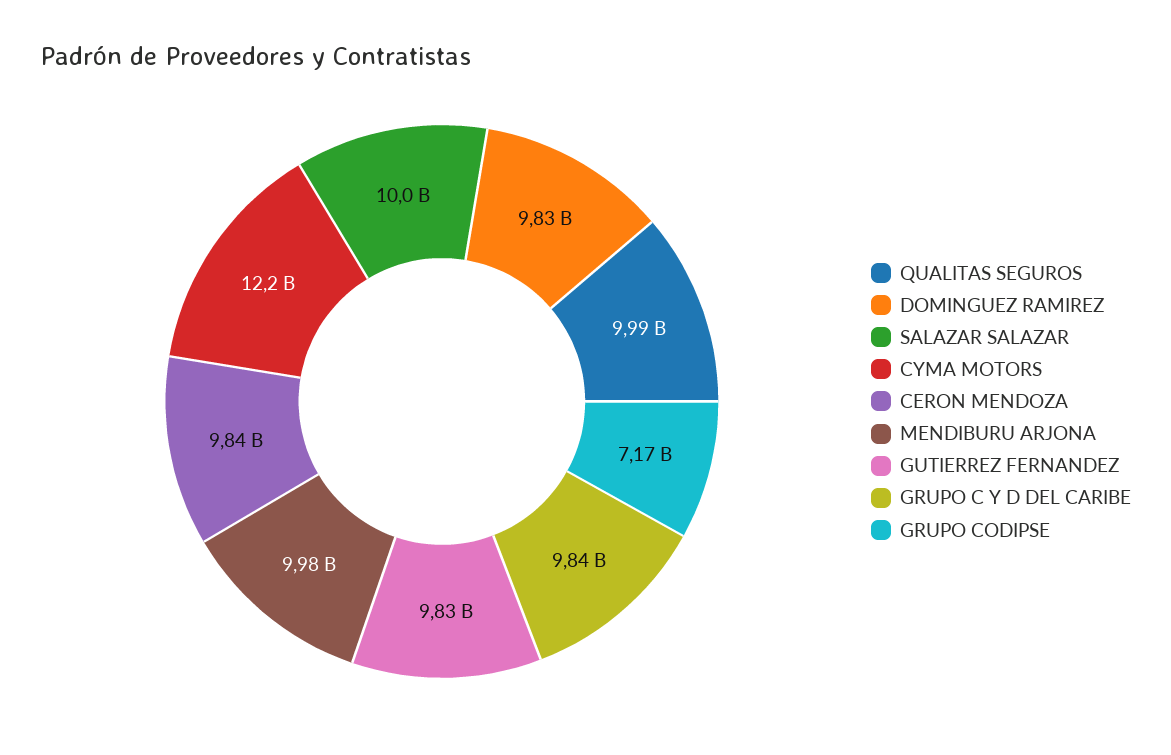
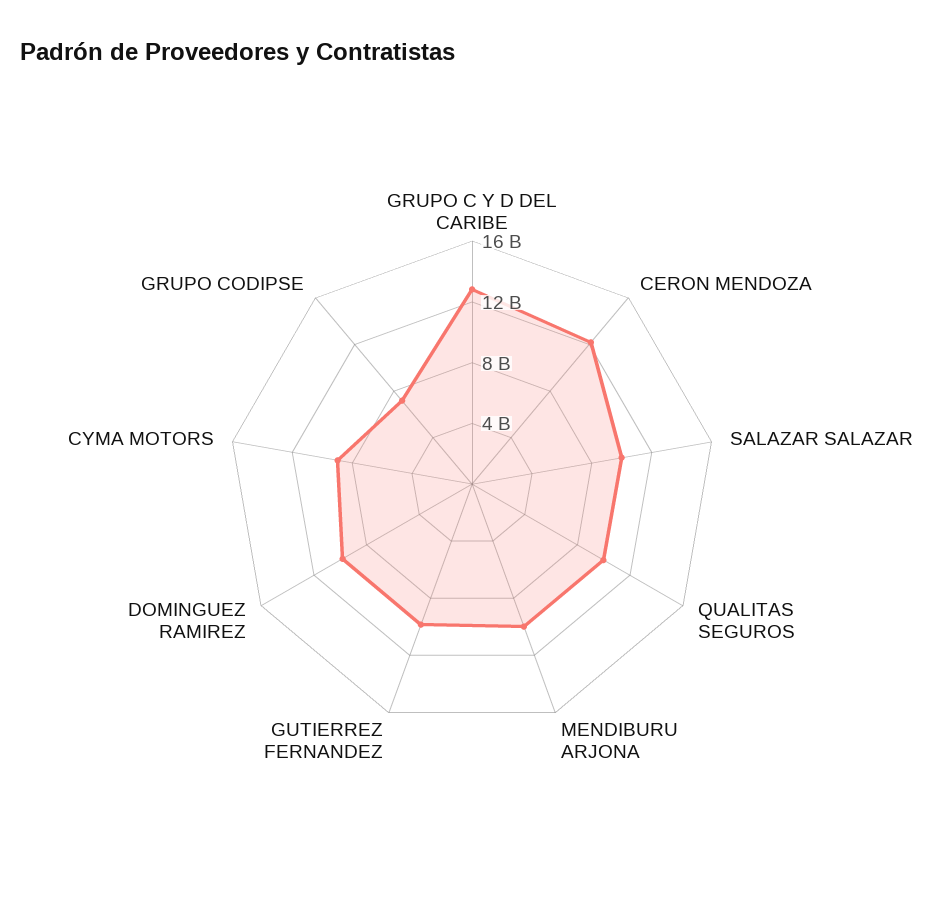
CYMA MOTORS: 12200000000 -> 9000000000
CERON MENDOZA: 9840000000 -> 12000000000
GRUPO C Y D DEL CARIBE: 9840000000 -> 13000000000

